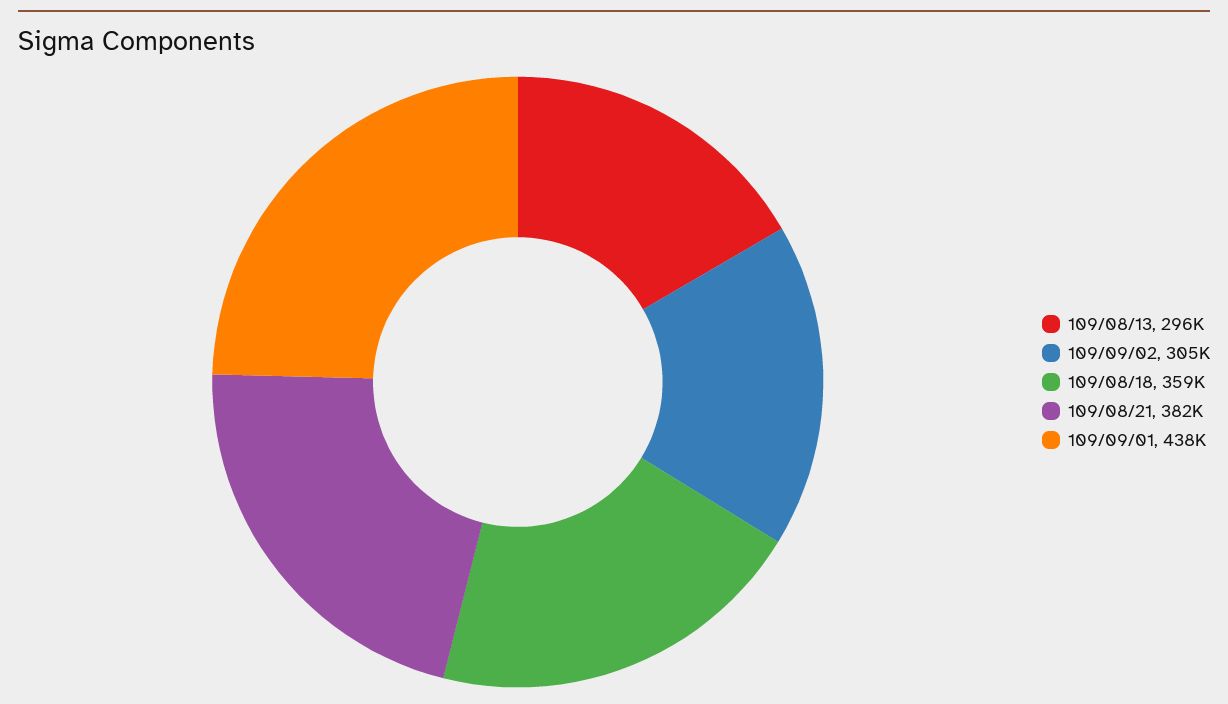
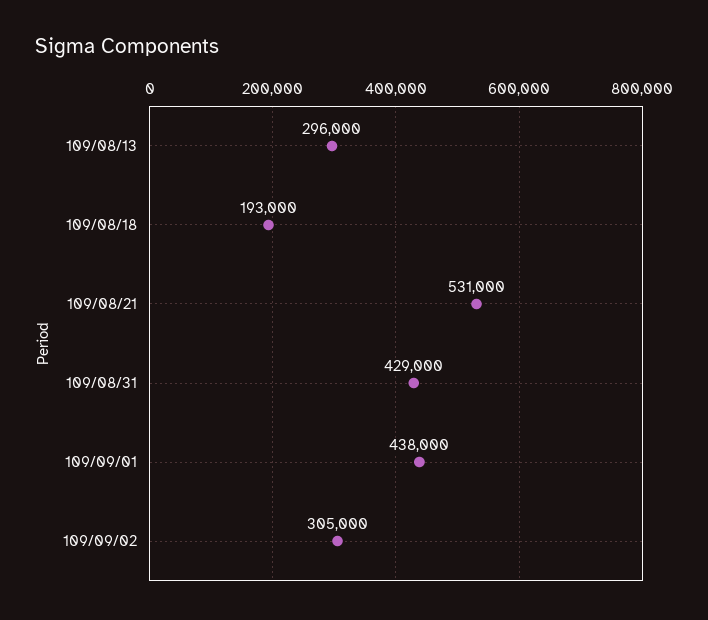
109/08/18: 359000 -> 193000
109/08/21: 382000 -> 531000
109/08/31: none -> 429000

